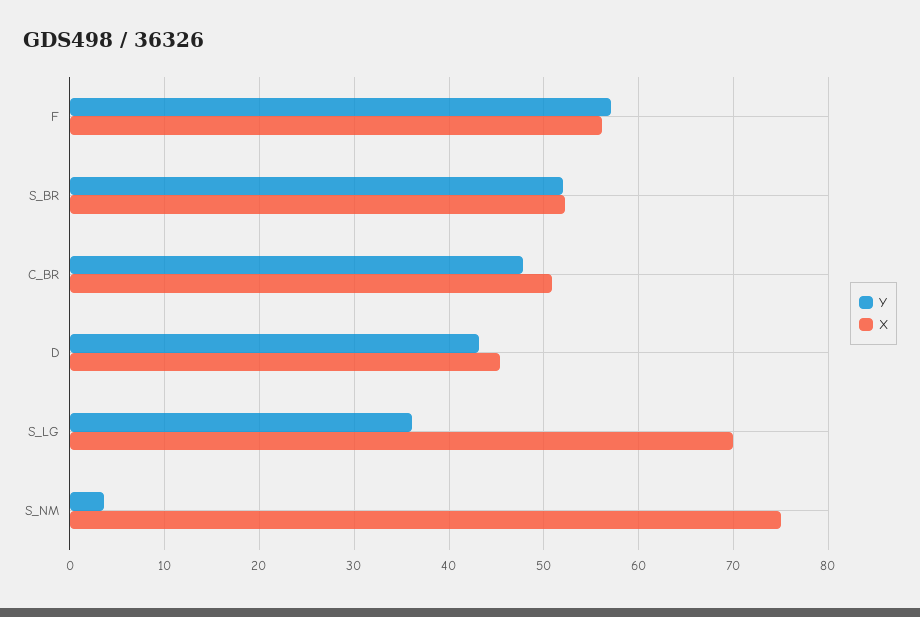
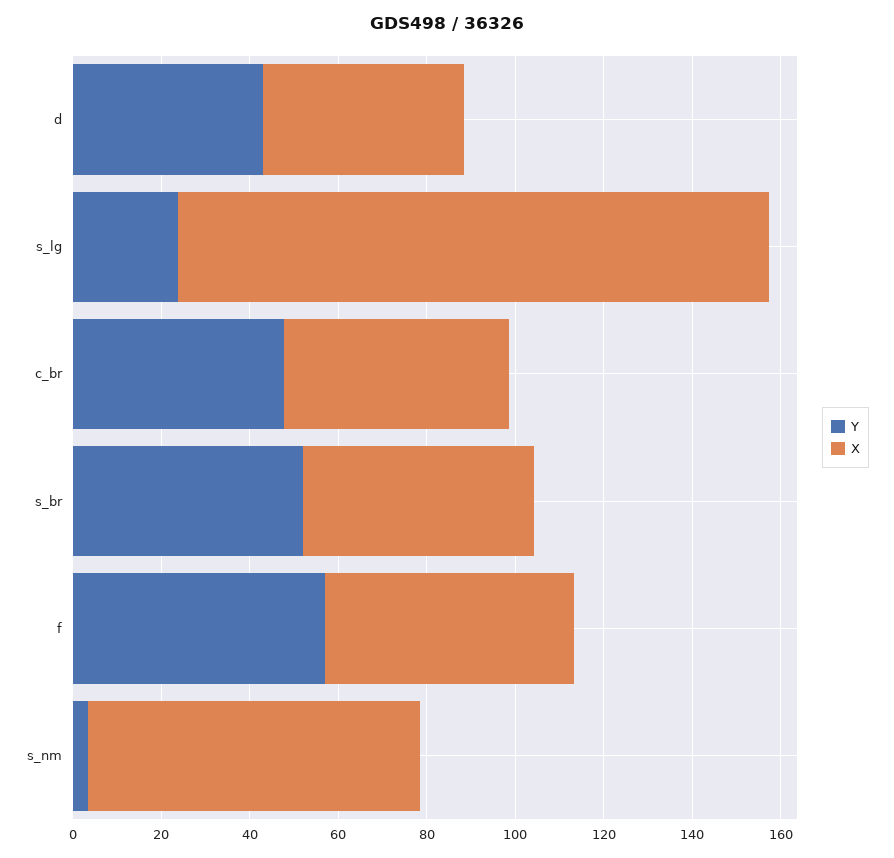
Y, S_LG: 36 -> 25
X, S_LG: 70 -> 135

